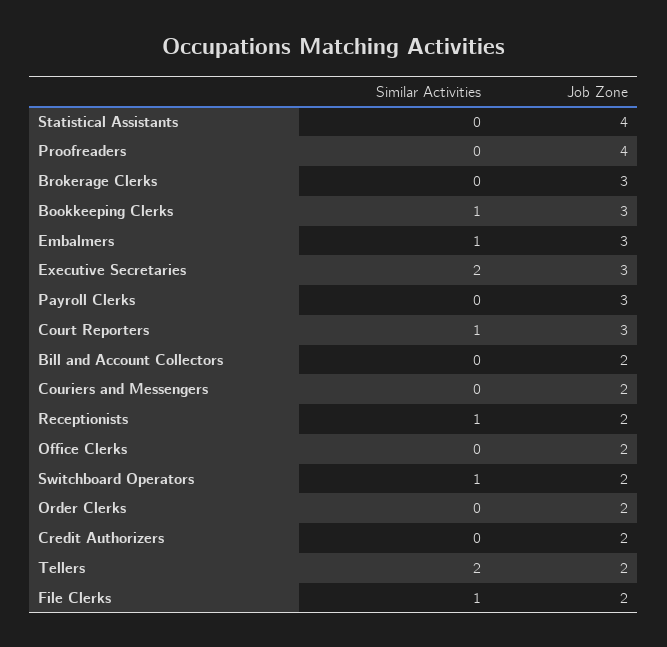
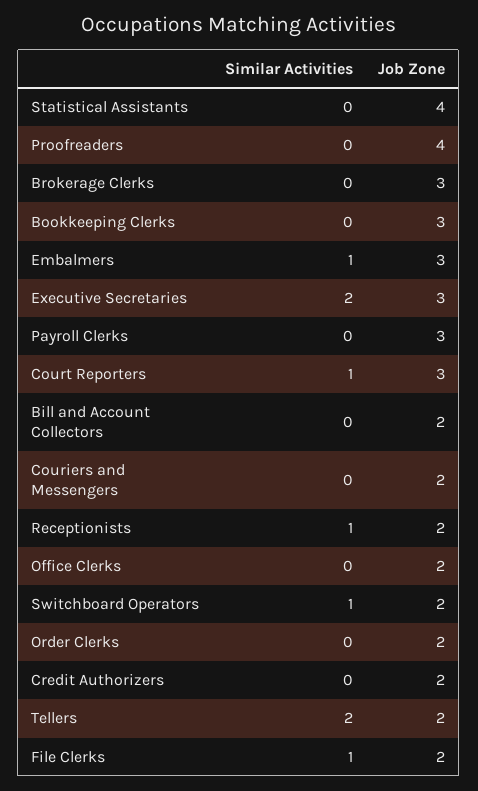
Similar Activities, Bookkeeping Clerks: 1 -> 0

